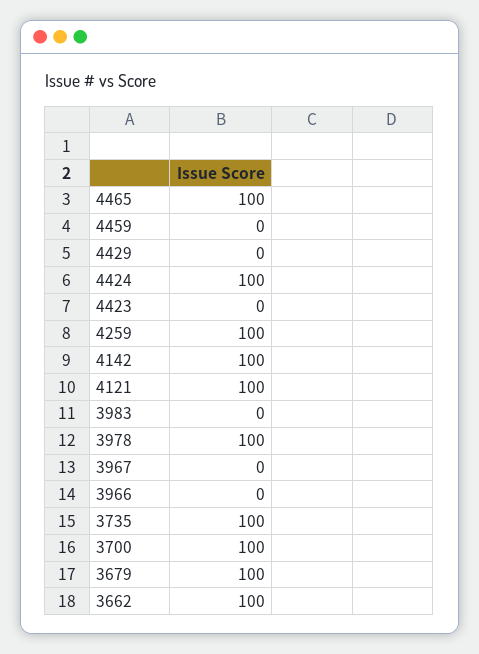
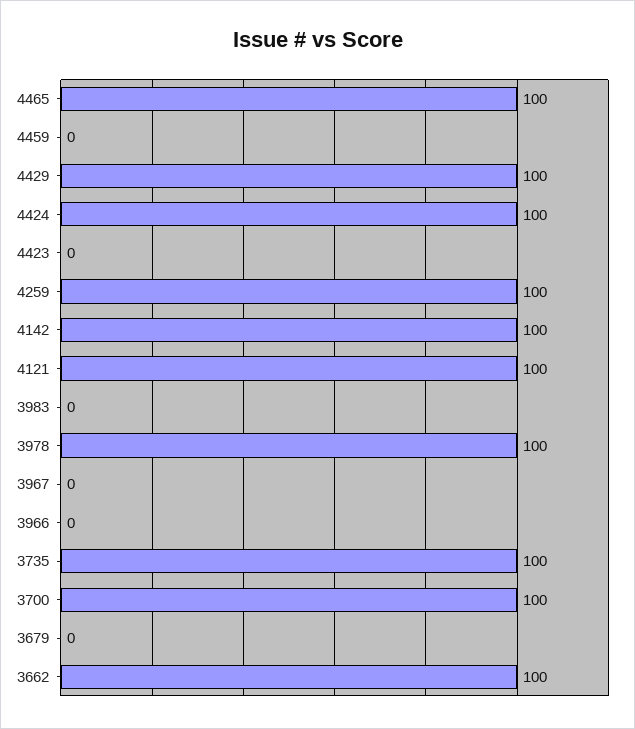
4429: 0 -> 100
3679: 100 -> 0

